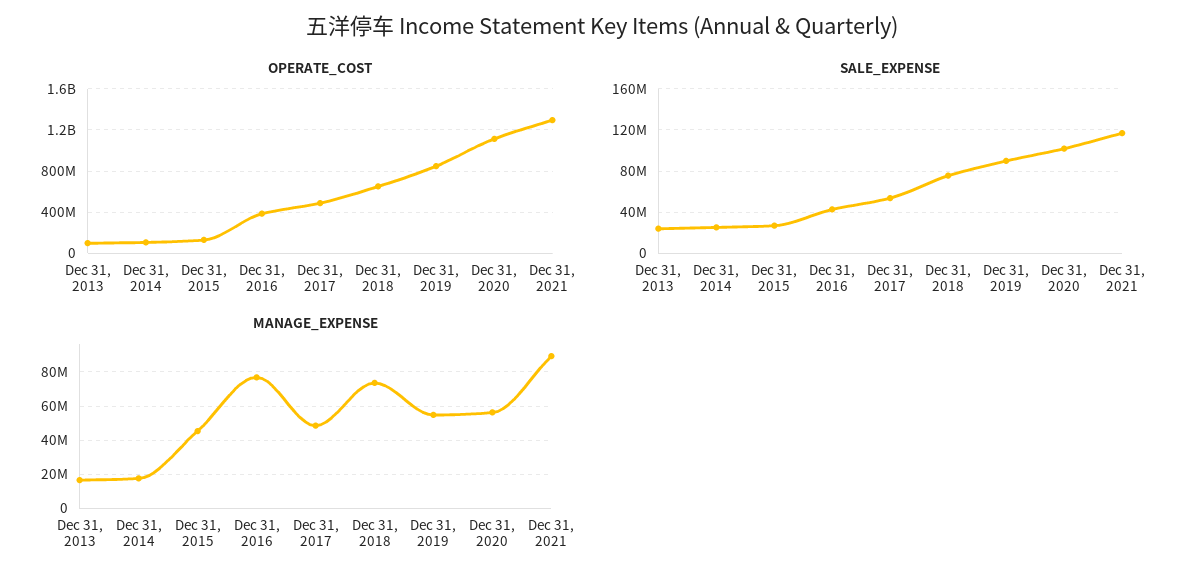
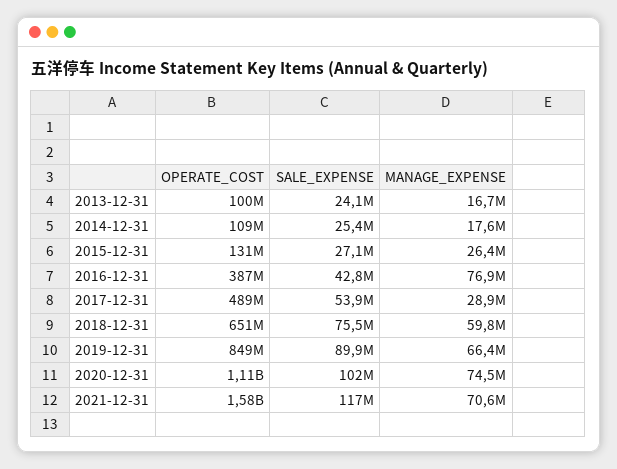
OPERATE_COST, Dec 31, 2021: 1300000000 -> 1580000000
MANAGE_EXPENSE, Dec 31, 2015: 45000000 -> 26400000
MANAGE_EXPENSE, Dec 31, 2017: 50000000 -> 28900000
MANAGE_EXPENSE, Dec 31, 2018: 75000000 -> 59800000
MANAGE_EXPENSE, Dec 31, 2019: 55000000 -> 66400000
MANAGE_EXPENSE, Dec 31, 2020: 55000000 -> 74500000
MANAGE_EXPENSE, Dec 31, 2021: 90000000 -> 70600000

